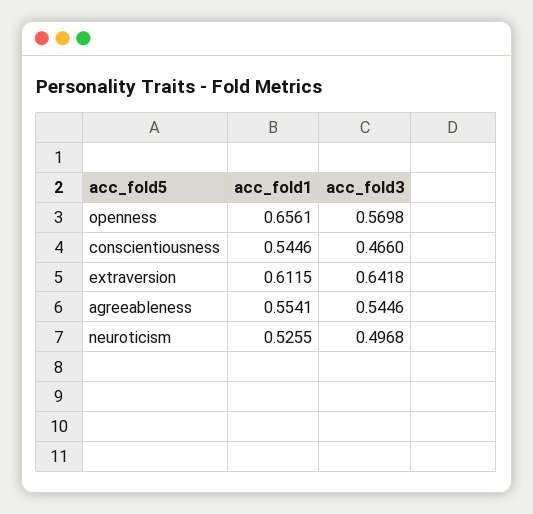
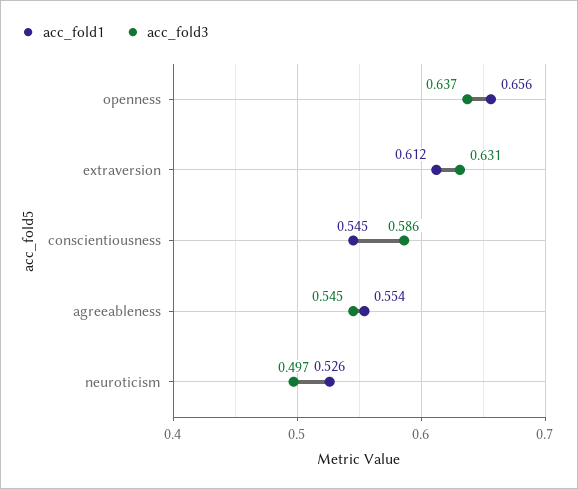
acc_fold3, openness: 0.5698 -> 0.637
acc_fold3, conscientiousness: 0.466 -> 0.586
acc_fold3, extraversion: 0.6418 -> 0.631

